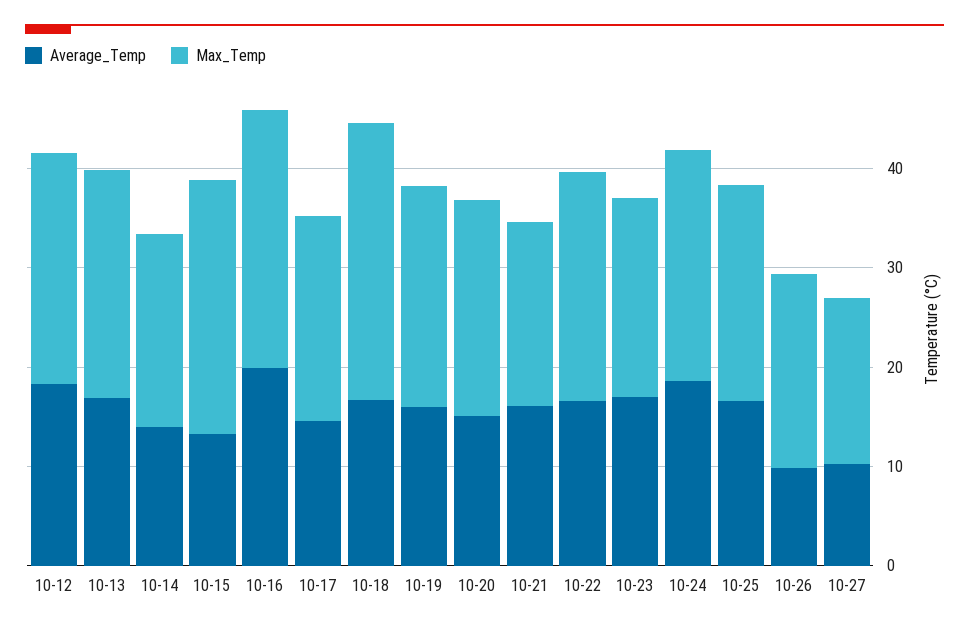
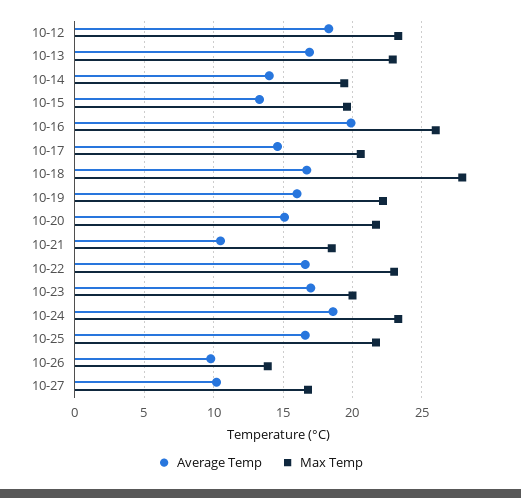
Max_Temp, 10-15: 26 -> 19.5
Average_Temp, 10-21: 16 -> 10.5
Max_Temp, 10-26: 20 -> 14

